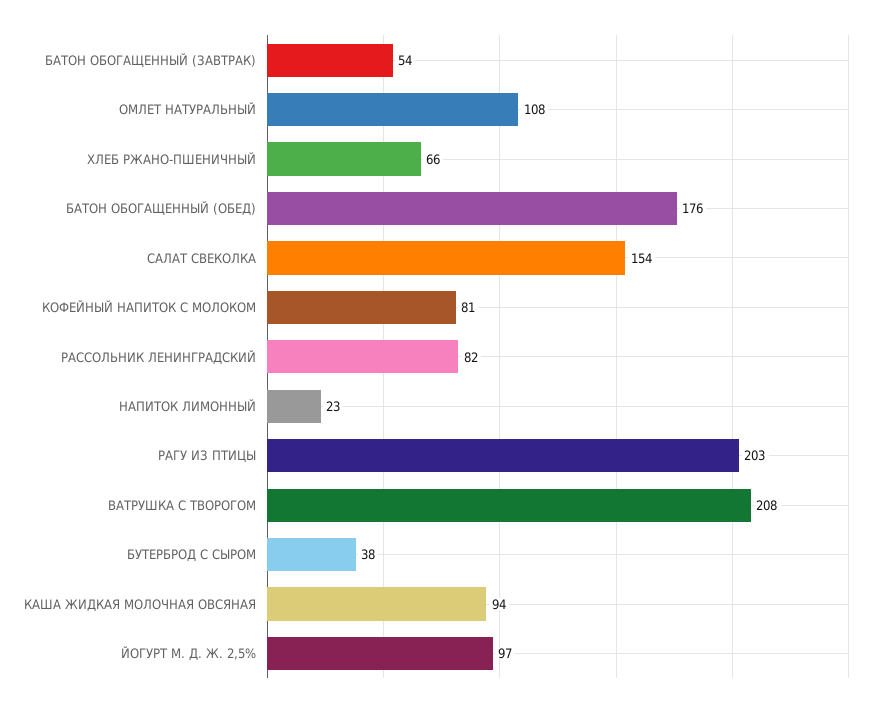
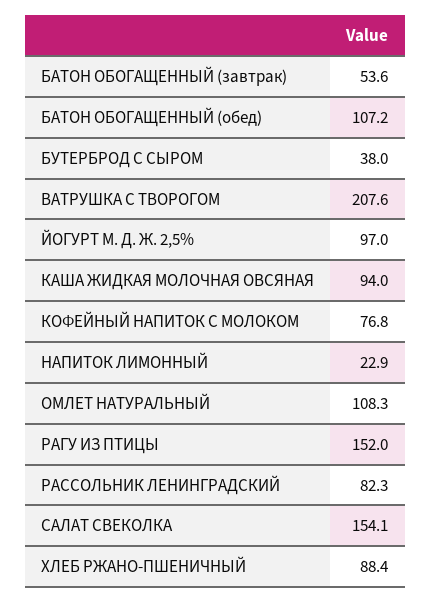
ХЛЕБ РЖАНО-ПШЕНИЧНЫЙ: 66 -> 88.4
БАТОН ОБОГАЩЕННЫЙ (ОБЕД): 176 -> 107.2
КОФЕЙНЫЙ НАПИТОК С МОЛОКОМ: 81 -> 76.8
РАГУ ИЗ ПТИЦЫ: 203 -> 152

